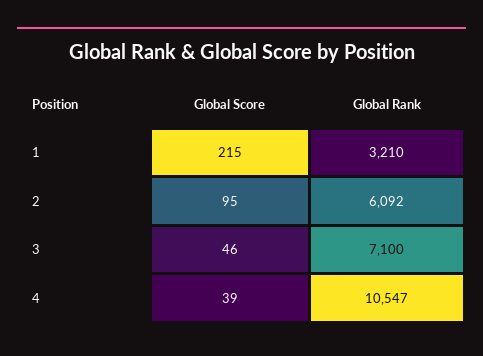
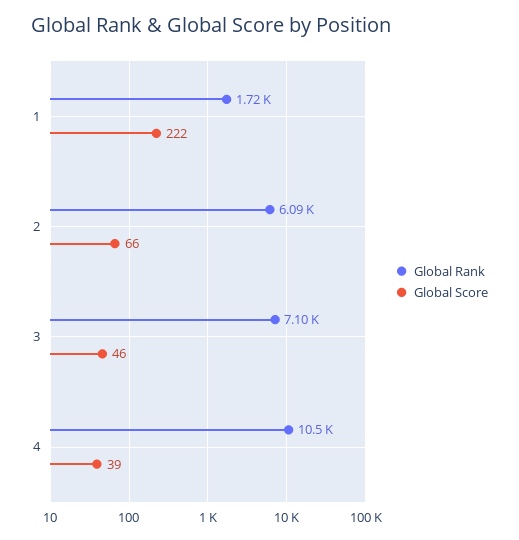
Global Score, 1: 215 -> 222
Global Rank, 1: 3210 -> 1720
Global Score, 2: 95 -> 66

